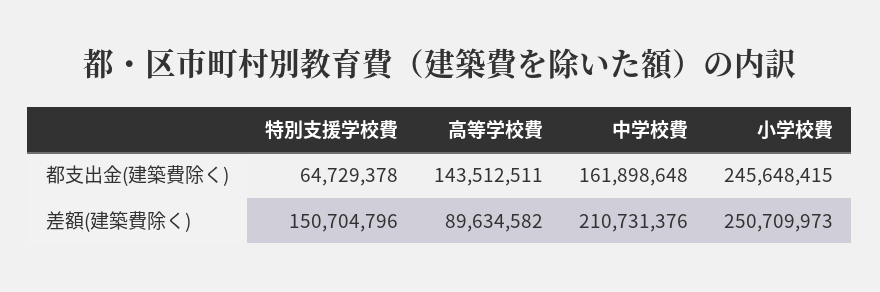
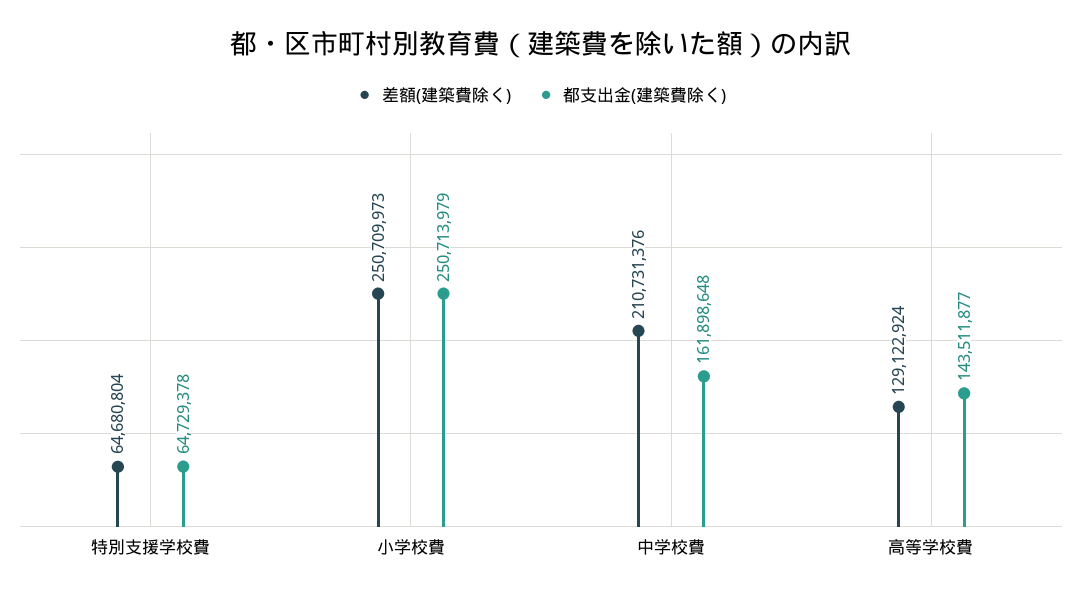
都支出金(建築費除く), 高等学校費: 143512511 -> 143511877
都支出金(建築費除く), 小学校費: 245648415 -> 250713979
差額(建築費除く), 特別支援学校費: 150704796 -> 64680804
差額(建築費除く), 高等学校費: 89634582 -> 129122924

